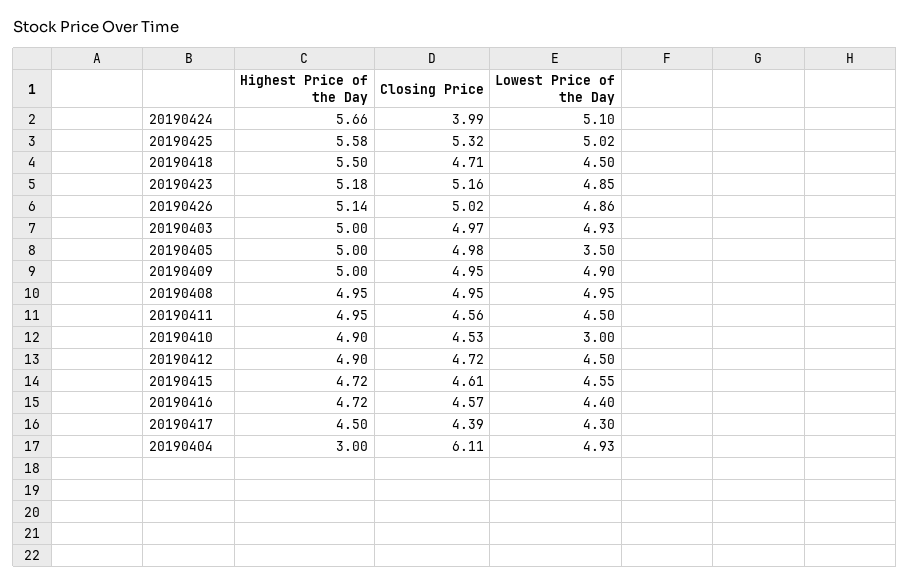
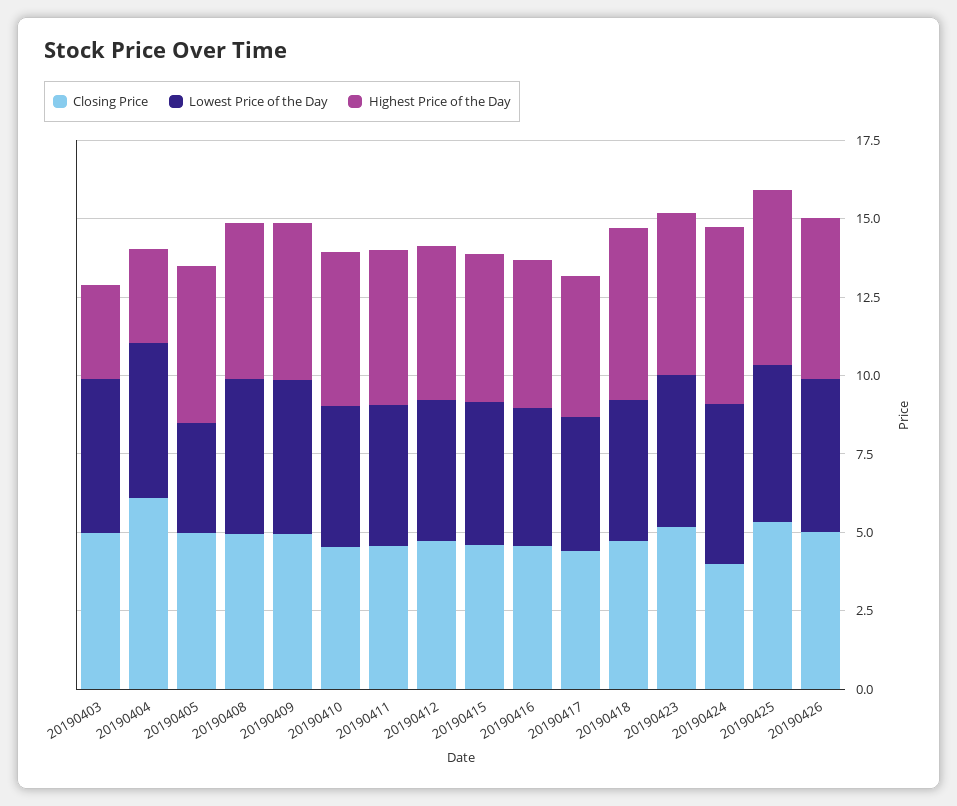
Highest Price of the Day, 20190403: 5 -> 3
Lowest Price of the Day, 20190410: 3 -> 4.5

